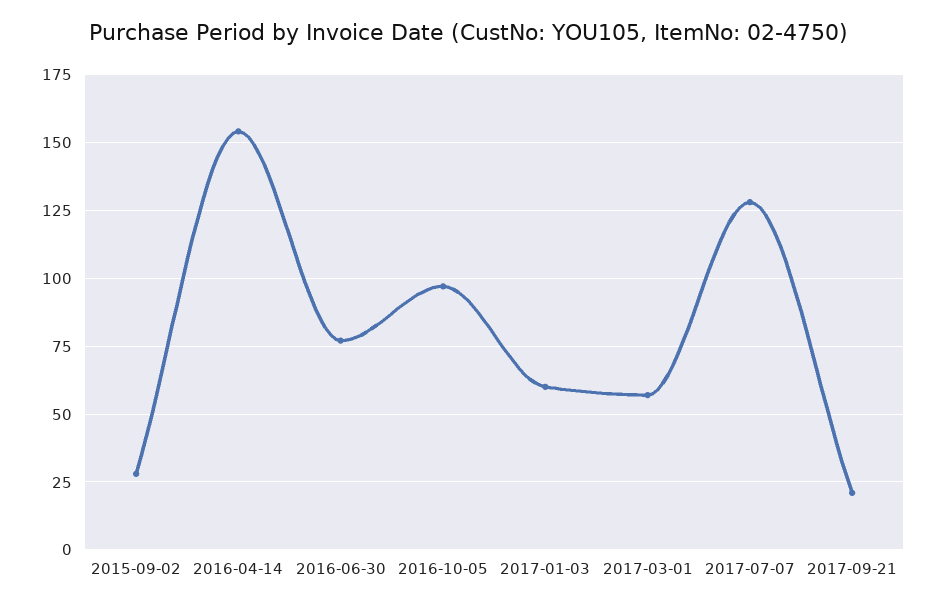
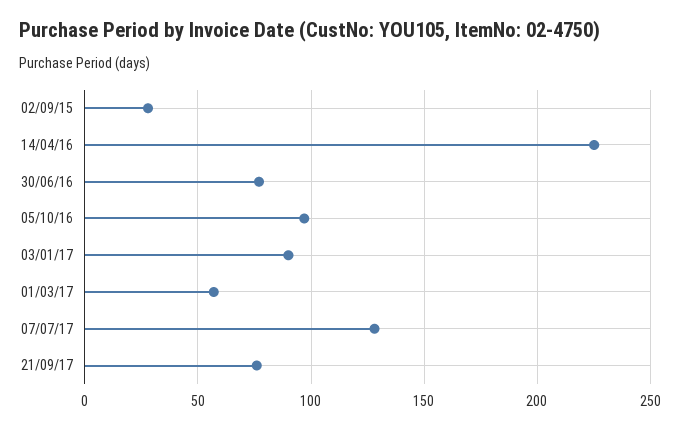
2016-04-14: 155 -> 225
2017-01-03: 60 -> 90
2017-09-21: 20 -> 75

